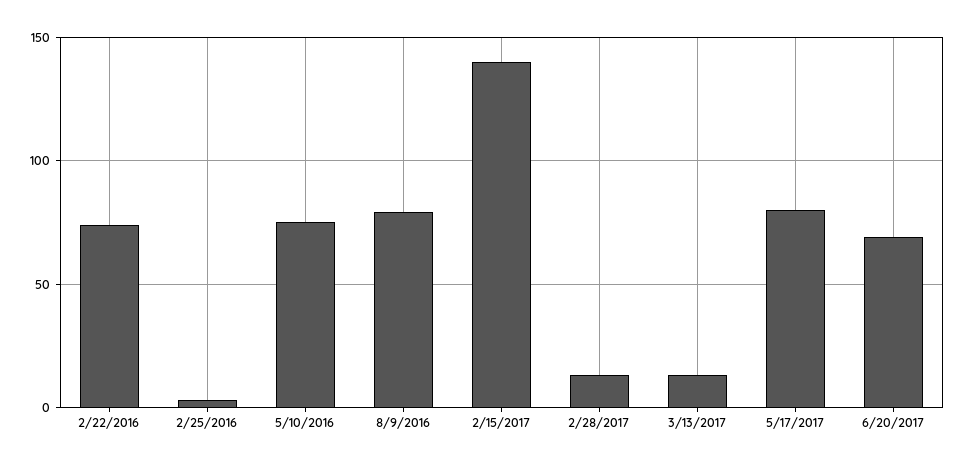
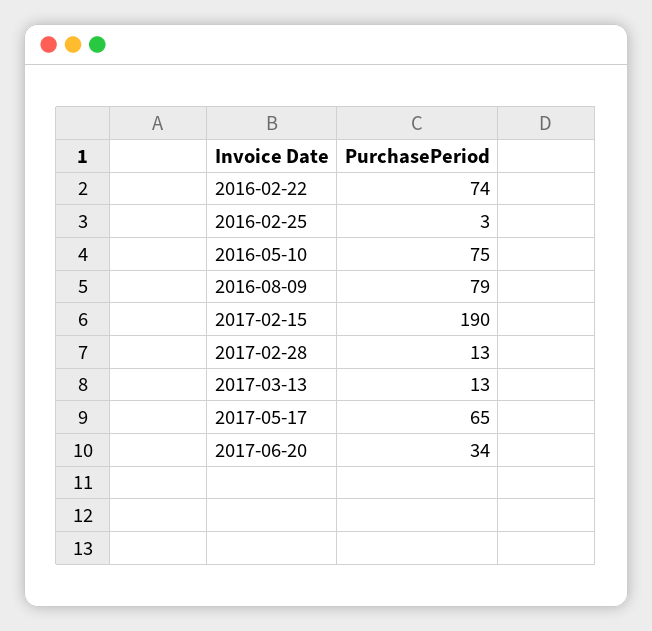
2/15/2017: 140 -> 190
5/17/2017: 80 -> 65
6/20/2017: 70 -> 34

